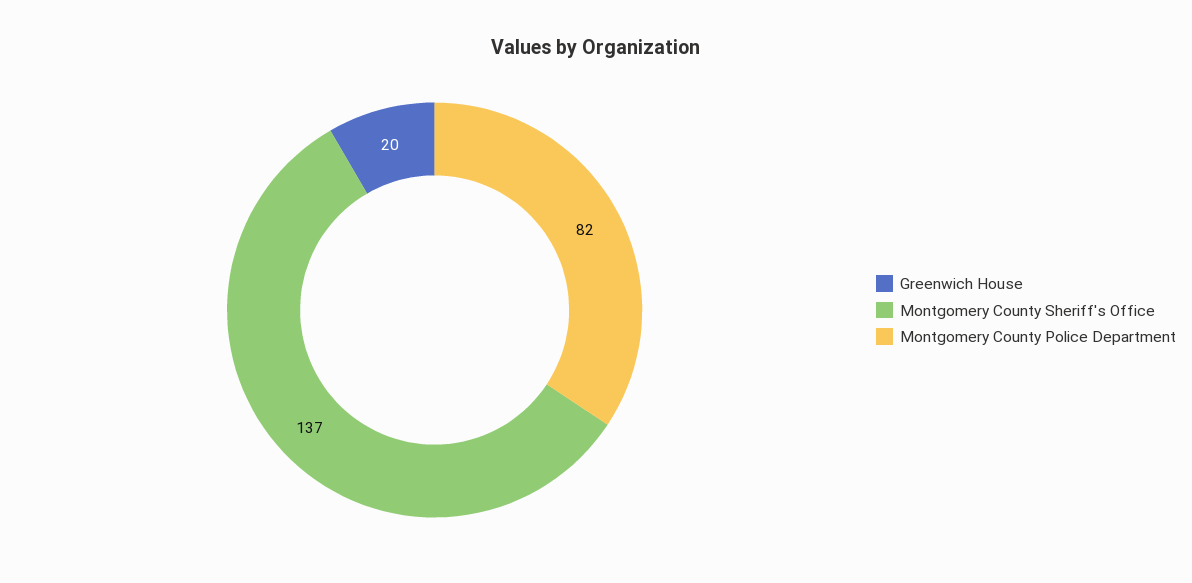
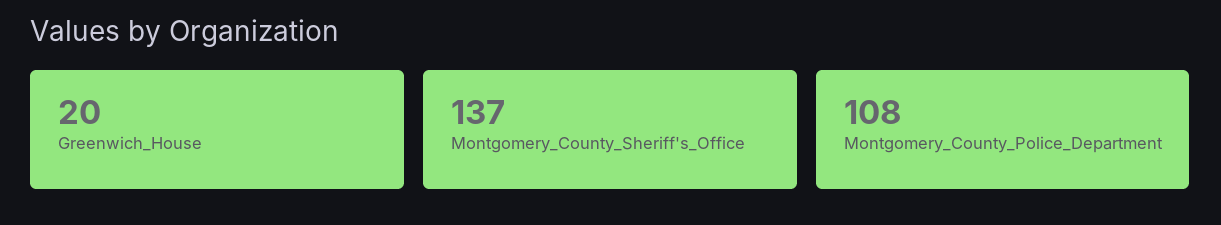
Montgomery County Police Department: 82 -> 108

